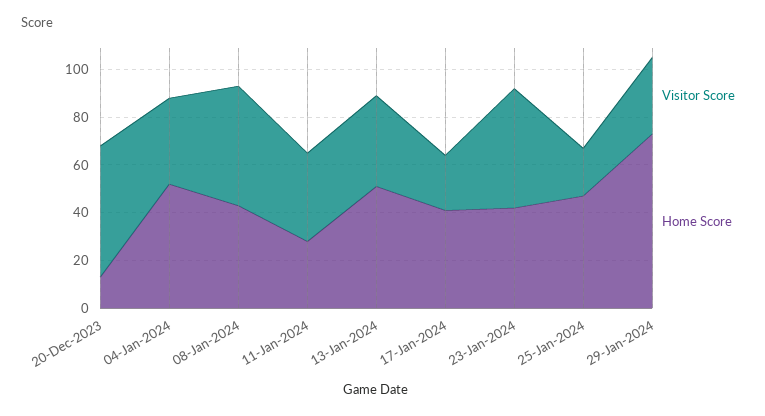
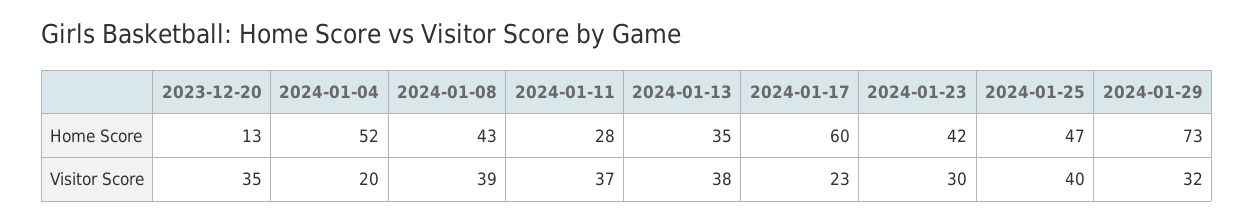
Visitor Score, 20-Dec-2023: 55 -> 35
Visitor Score, 04-Jan-2024: 35 -> 20
Visitor Score, 08-Jan-2024: 50 -> 39
Home Score, 13-Jan-2024: 50 -> 35
Home Score, 17-Jan-2024: 40 -> 60
Visitor Score, 23-Jan-2024: 50 -> 30
Visitor Score, 25-Jan-2024: 20 -> 40

